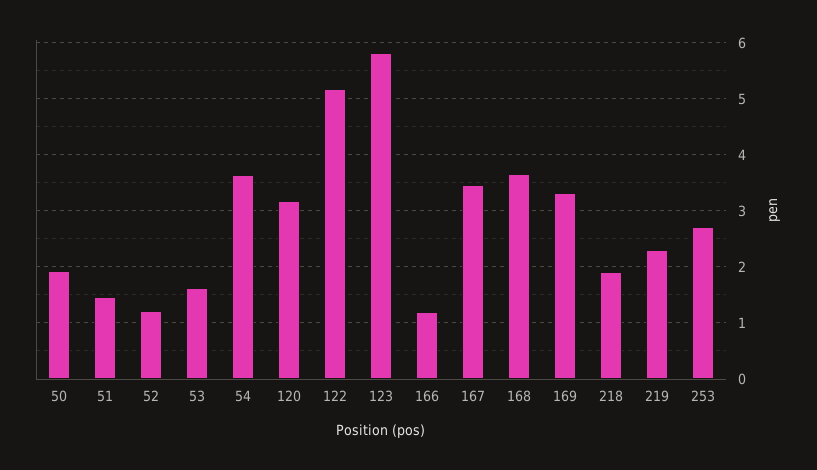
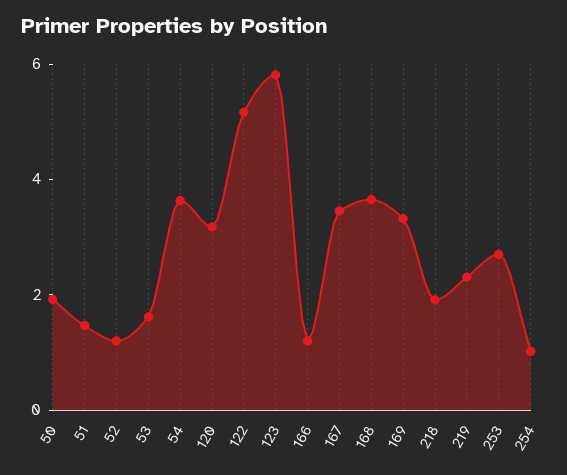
254: none -> 1

